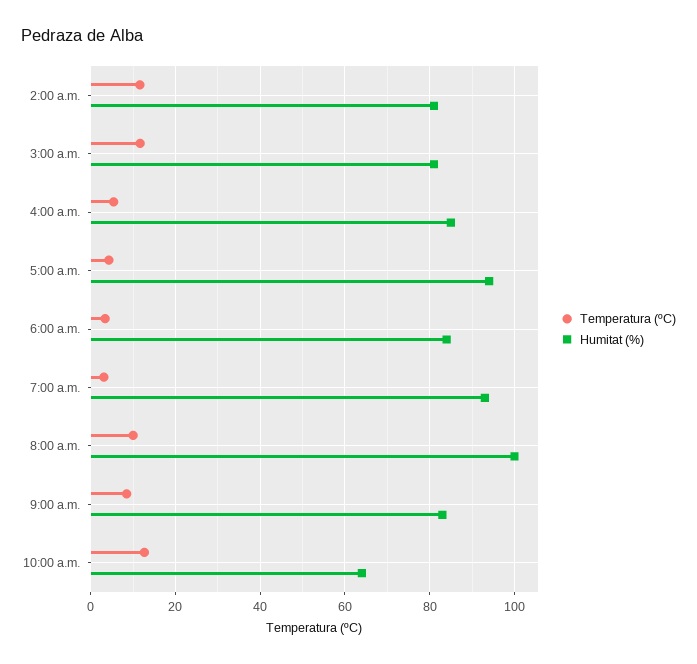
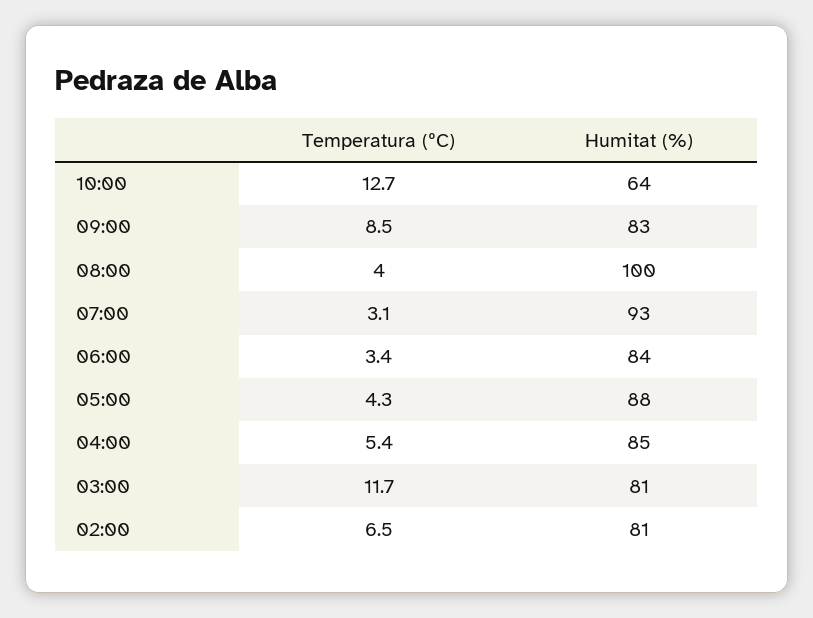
Temperatura (ºC), 2:00 a.m.: 12 -> 6.5
Humitat (%), 5:00 a.m.: 94 -> 88
Temperatura (ºC), 8:00 a.m.: 10 -> 4

